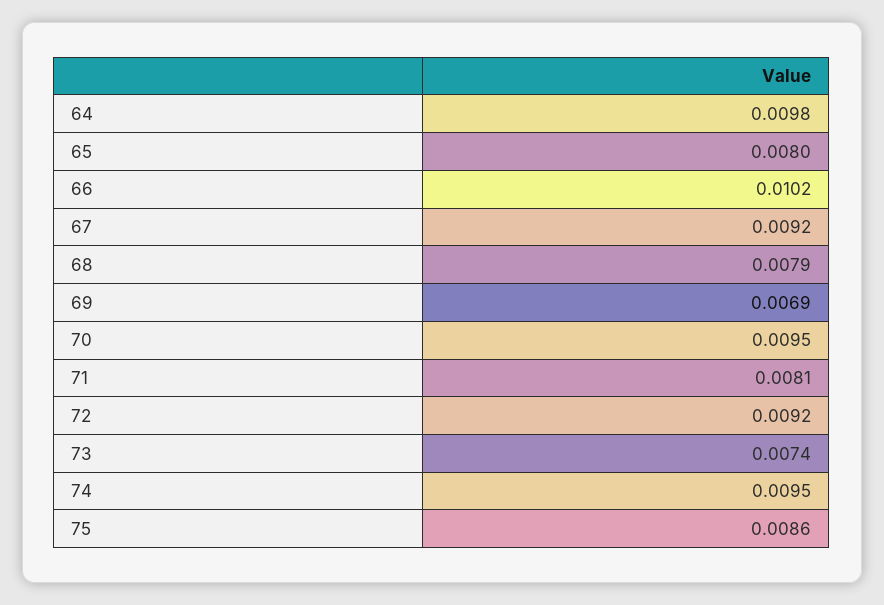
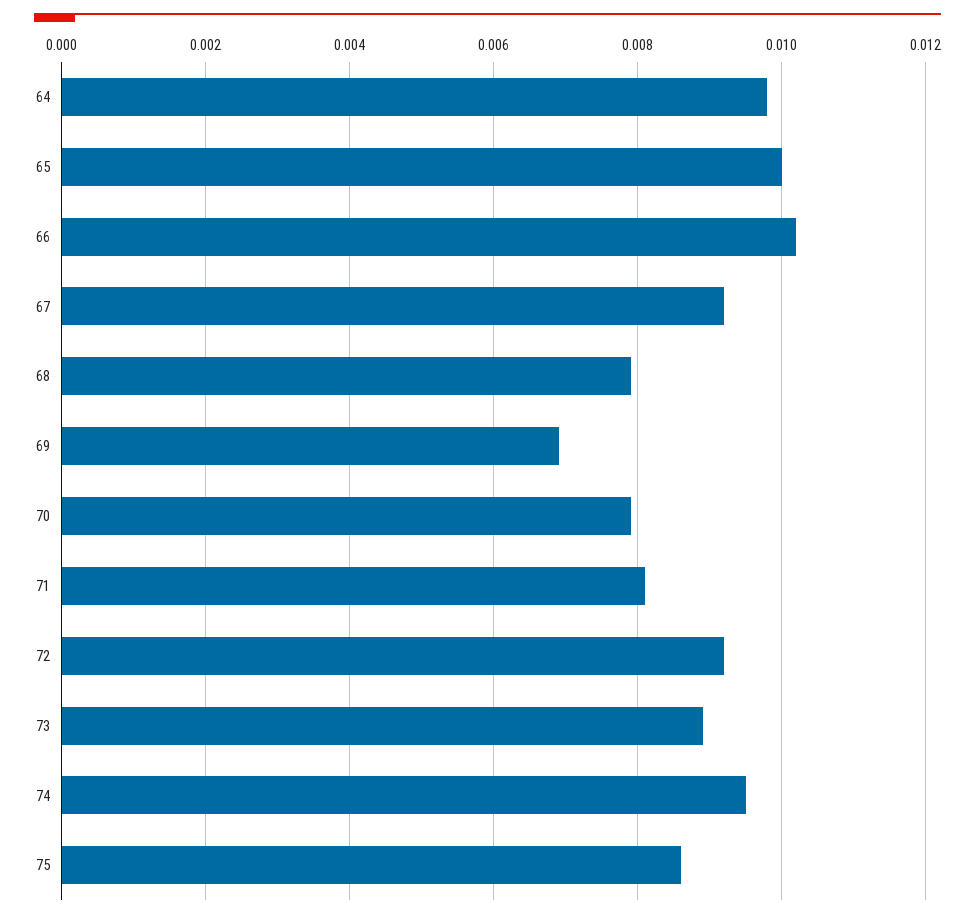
65: 0.008 -> 0.01
70: 0.0095 -> 0.008
73: 0.0074 -> 0.009

